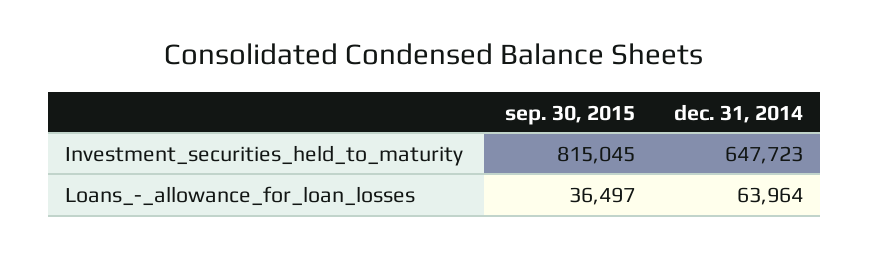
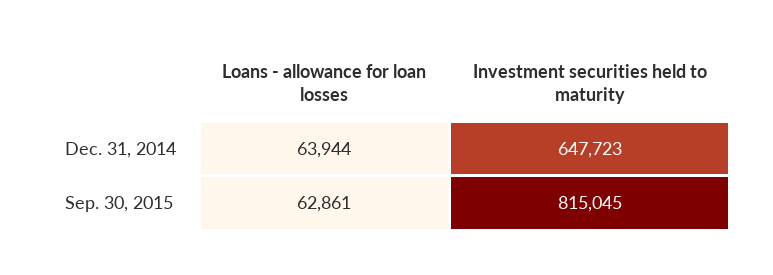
sep. 30, 2015, Loans_-_allowance_for_loan_losses: 36497 -> 62861
dec. 31, 2014, Loans_-_allowance_for_loan_losses: 63964 -> 63944

